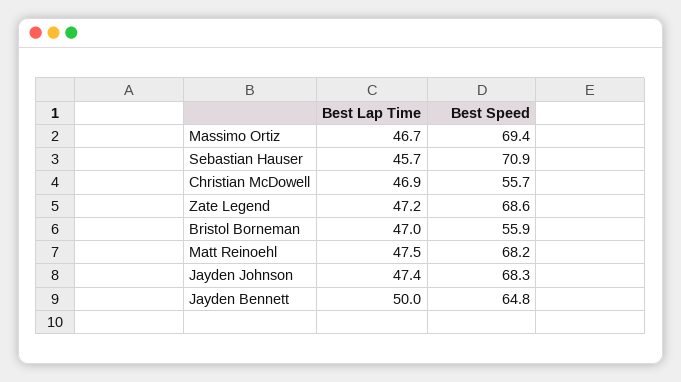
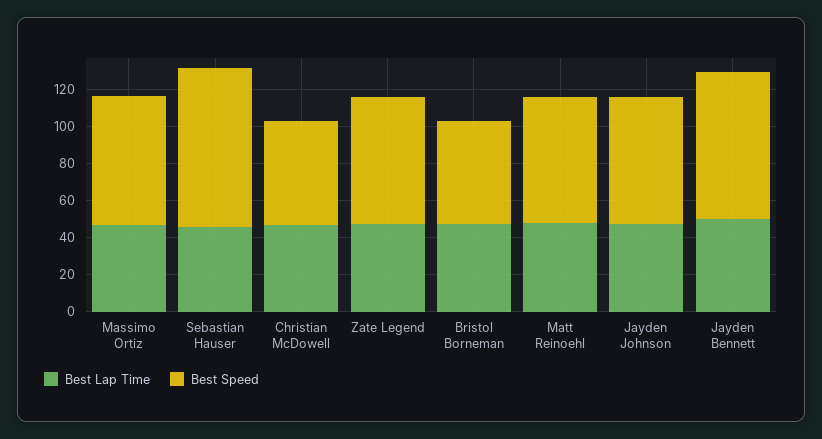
Best Speed, Sebastian Hauser: 70.9 -> 85
Best Speed, Jayden Bennett: 64.8 -> 80

